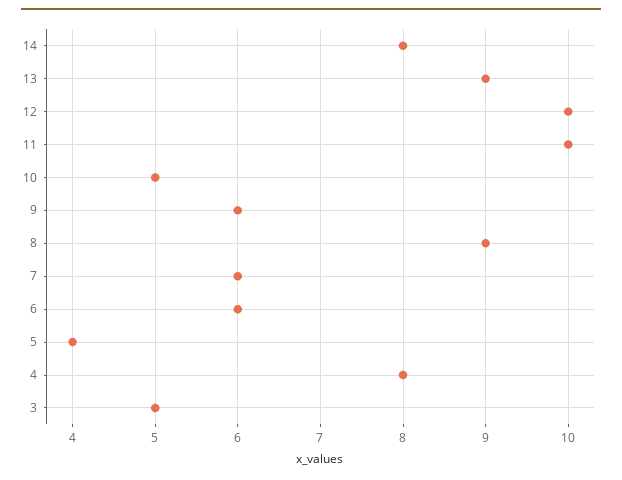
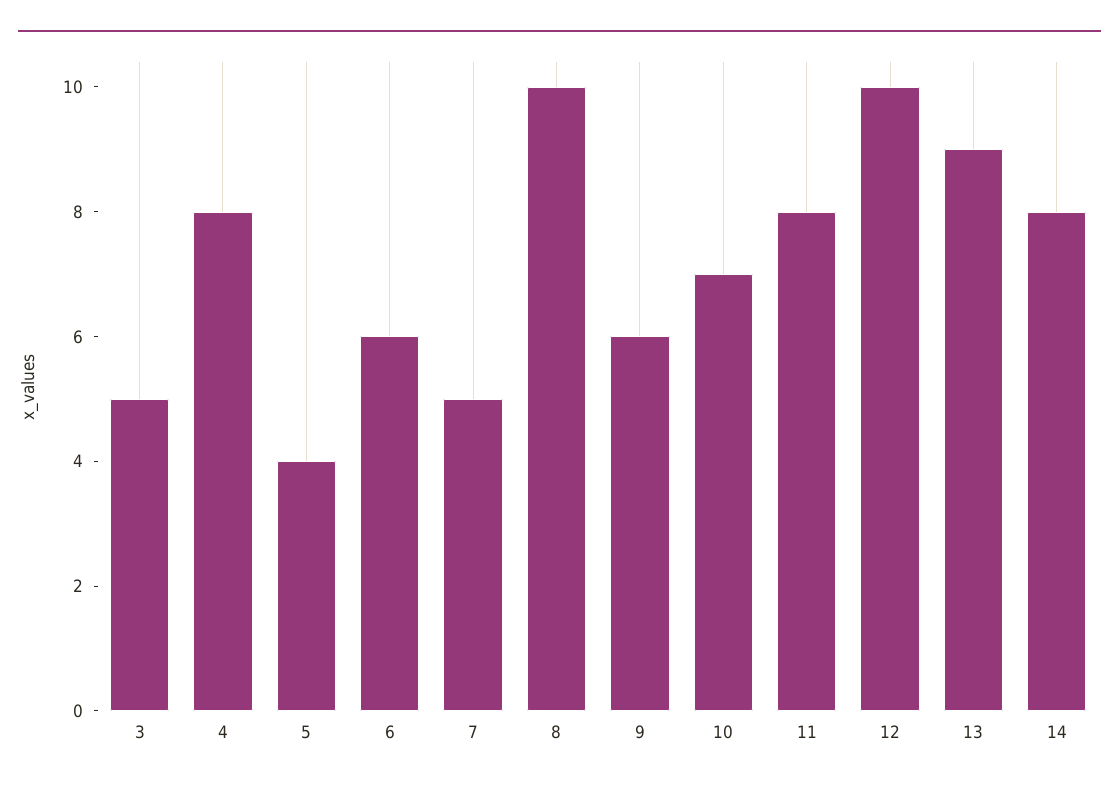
11: 10 -> 8
10: 5 -> 7
8: 9 -> 10
7: 6 -> 5

